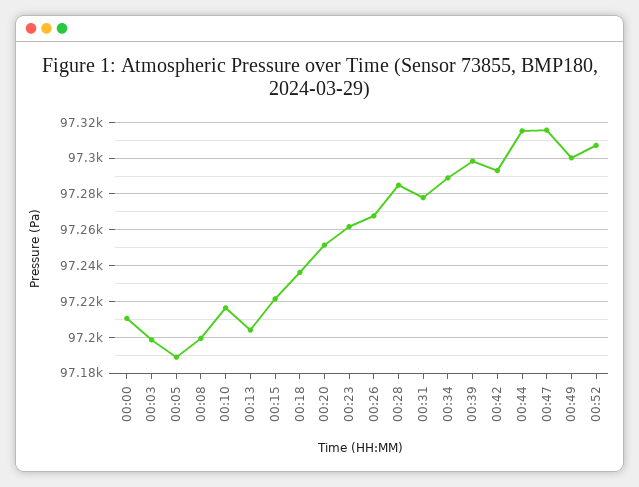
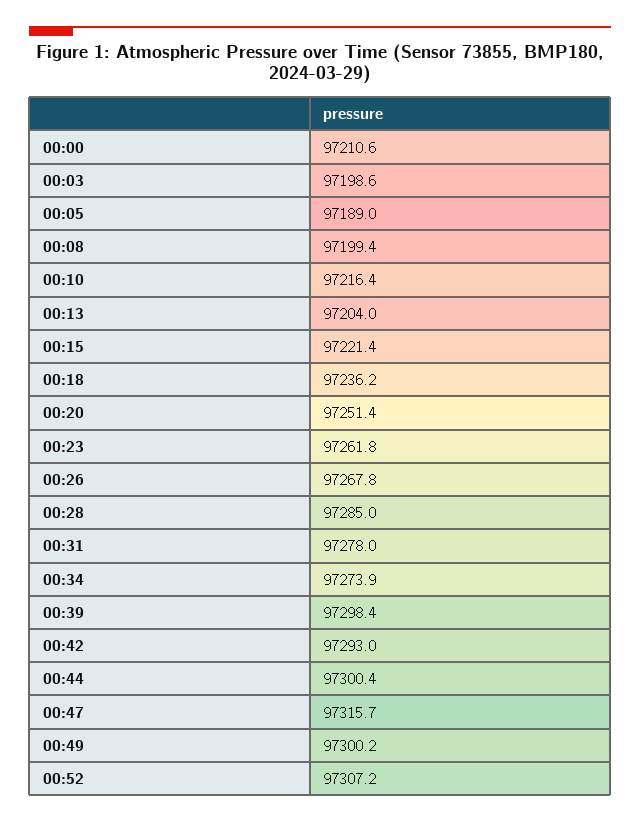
00:34: 97290 -> 97273.9
00:44: 97315 -> 97300.4

